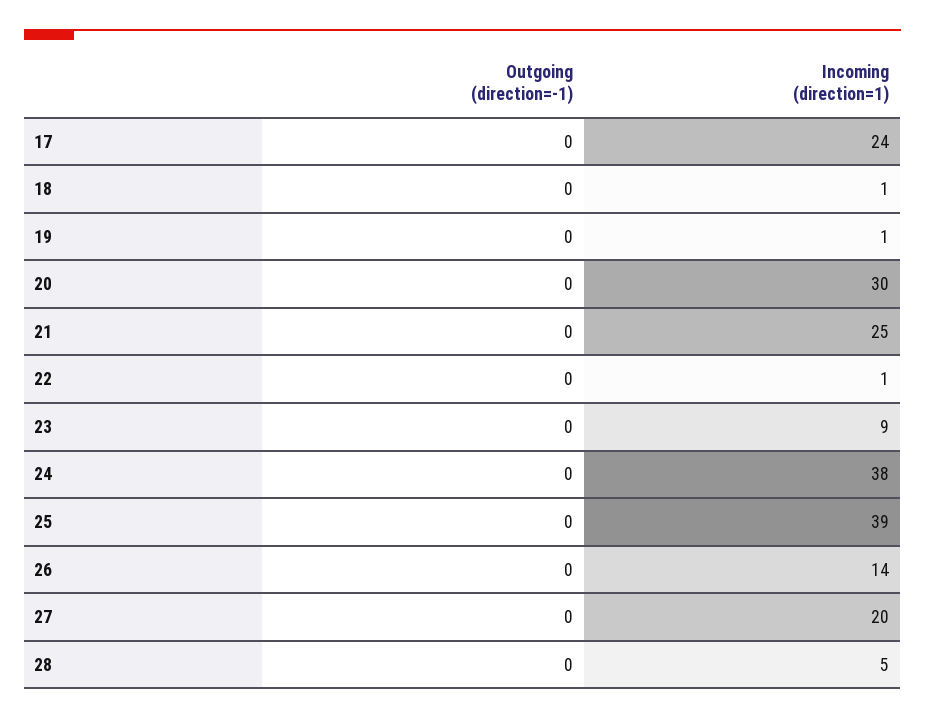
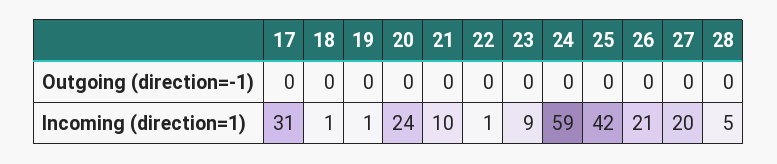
Incoming (direction=1), 17: 24 -> 31
Incoming (direction=1), 20: 30 -> 24
Incoming (direction=1), 21: 25 -> 10
Incoming (direction=1), 24: 38 -> 59
Incoming (direction=1), 25: 39 -> 42
Incoming (direction=1), 26: 14 -> 21

